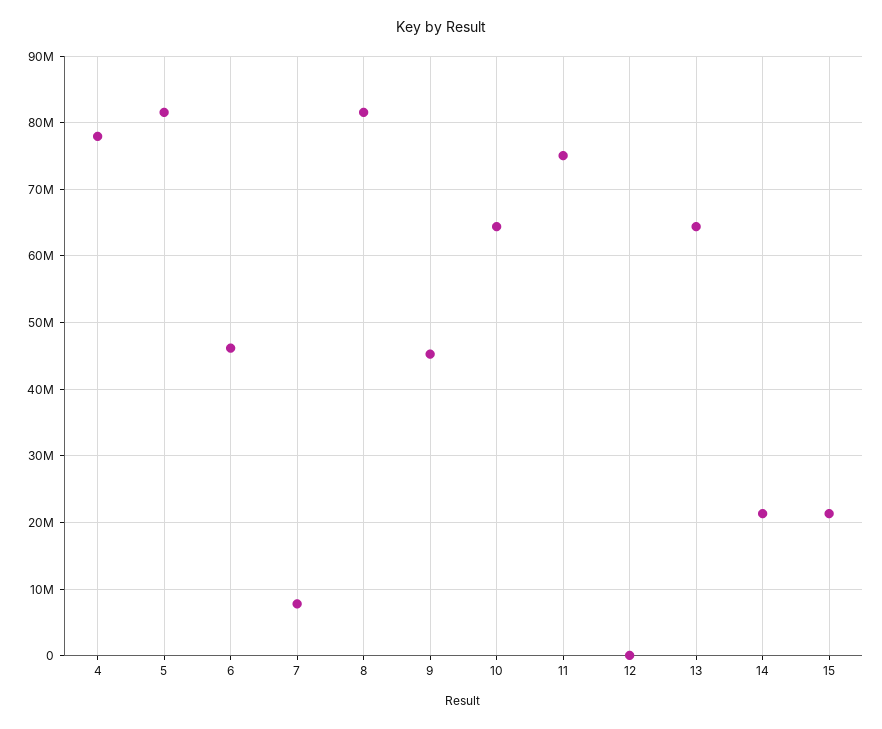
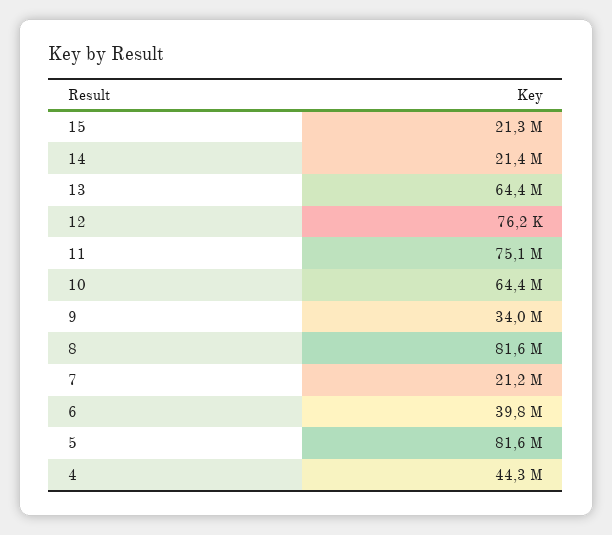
4: 78000000 -> 44300000
6: 46000000 -> 39800000
7: 8000000 -> 21200000
9: 45000000 -> 34000000

